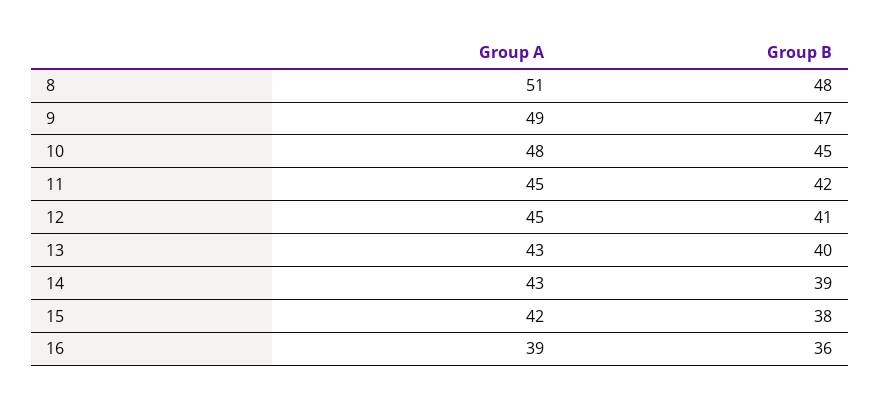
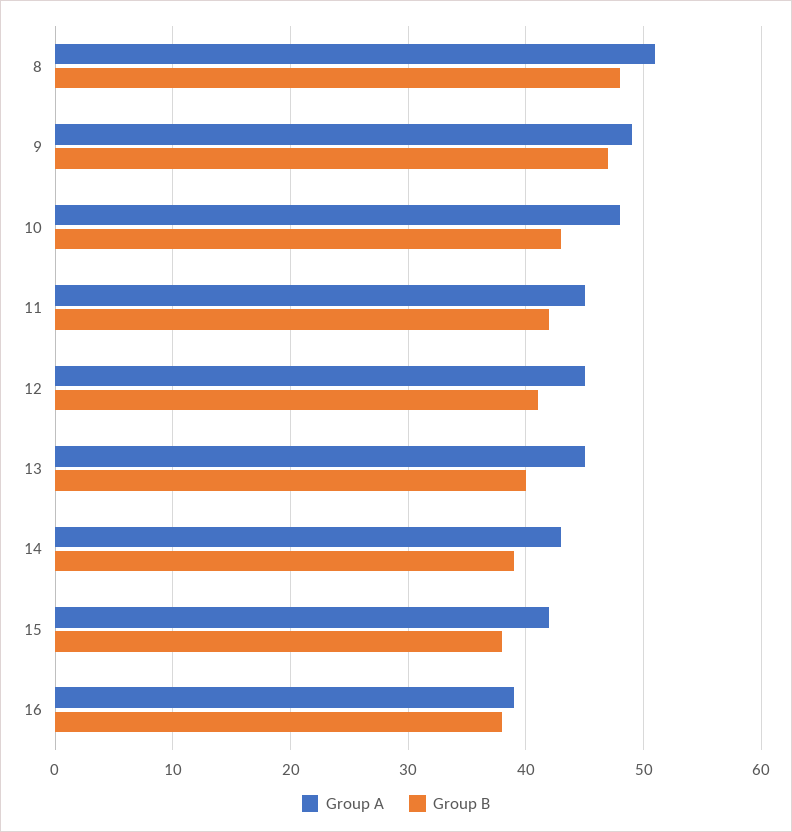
Group B, 10: 45 -> 43
Group A, 13: 43 -> 45
Group B, 16: 36 -> 38

